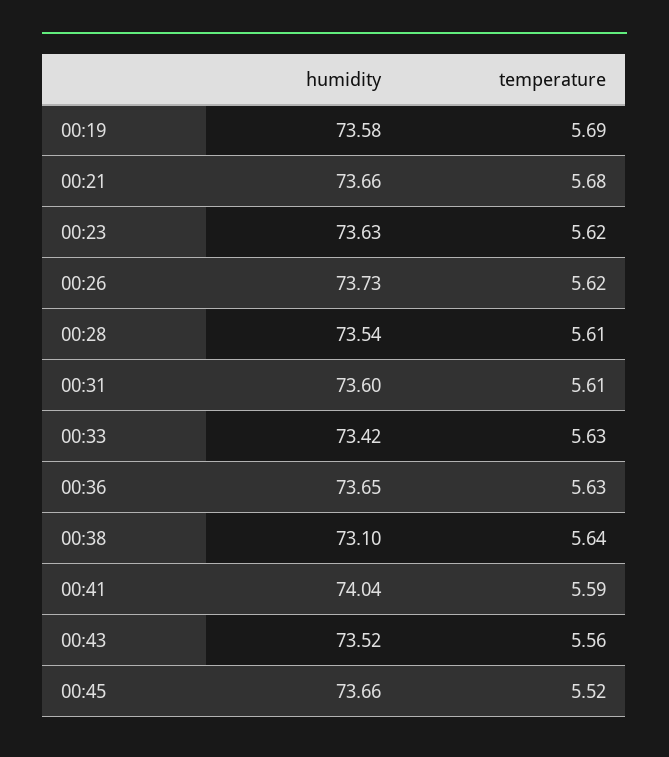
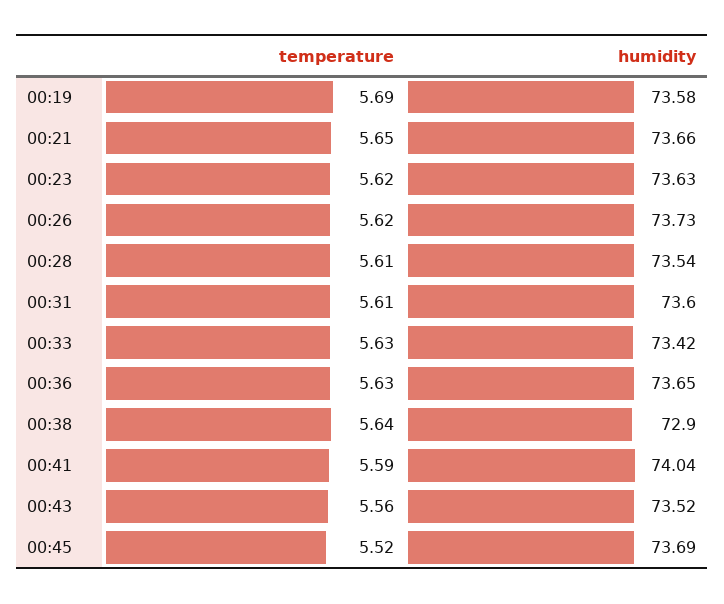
temperature, 00:21: 5.68 -> 5.65
humidity, 00:38: 73.1 -> 72.9
humidity, 00:45: 73.66 -> 73.69

